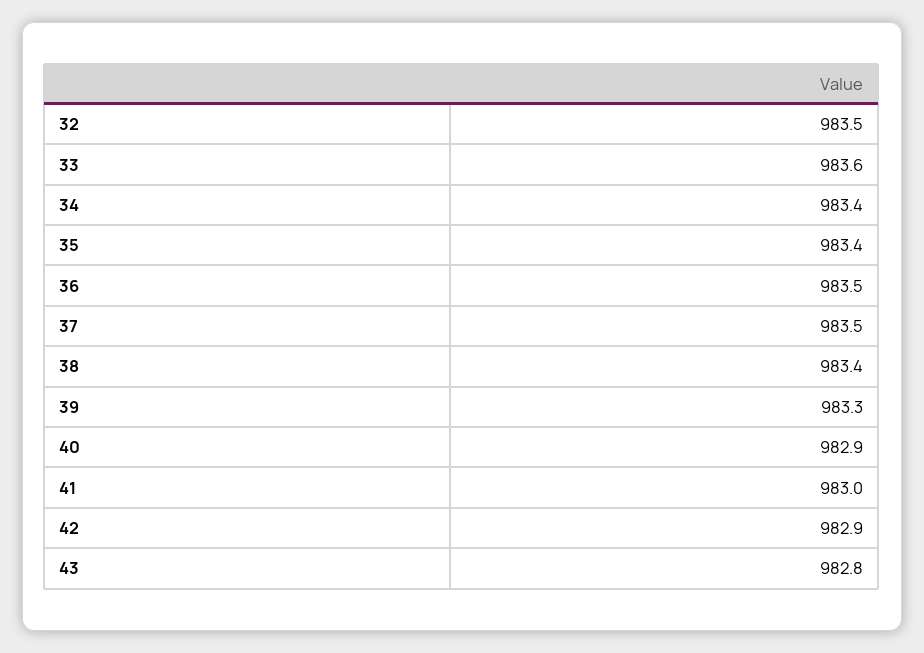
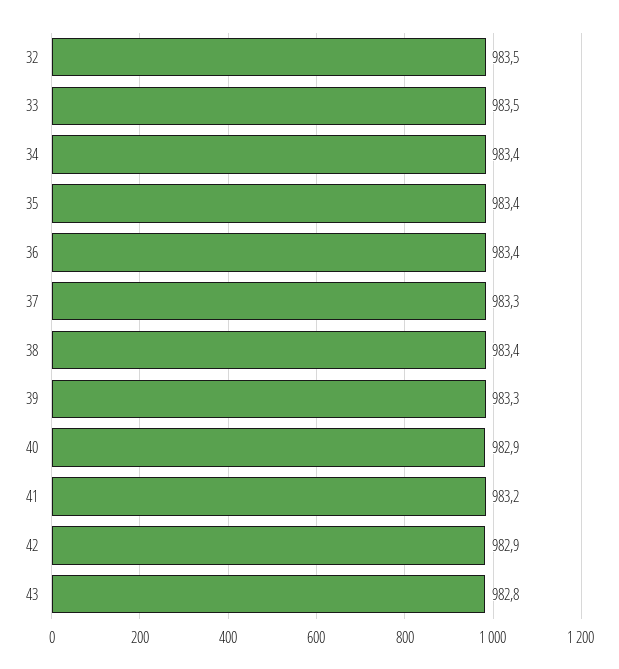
33: 983.6 -> 983.5
36: 983.5 -> 983.4
37: 983.5 -> 983.3
41: 983 -> 983.2

